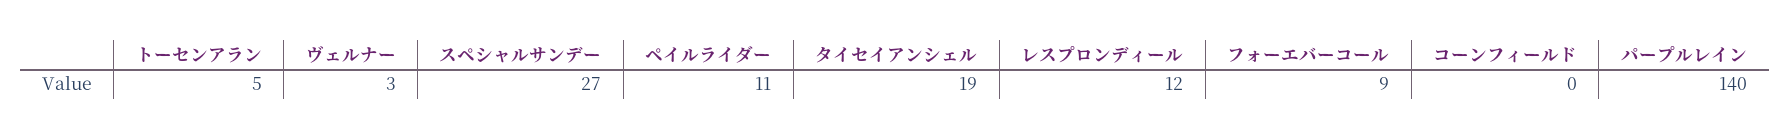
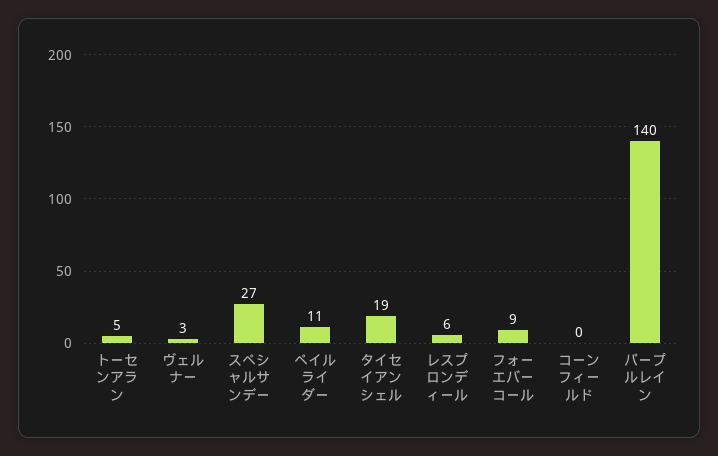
レスプロンディール: 12 -> 6

